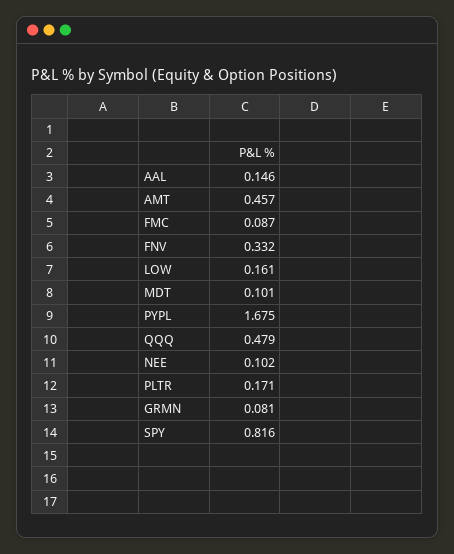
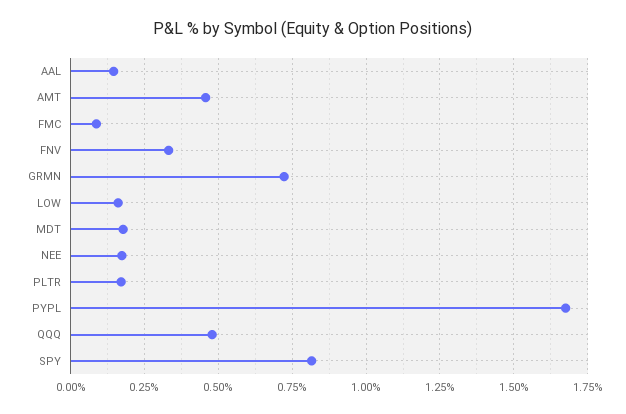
MDT: 0.101 -> 0.175
NEE: 0.102 -> 0.175
GRMN: 0.081 -> 0.725

